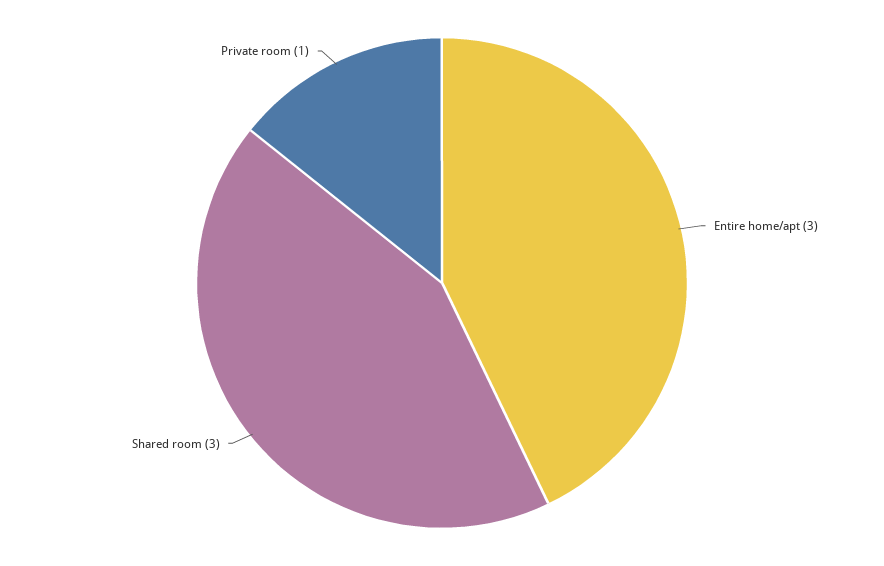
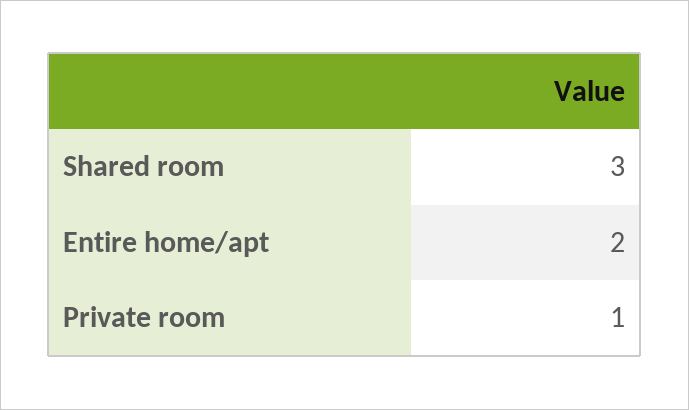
Entire home/apt: 3 -> 2

